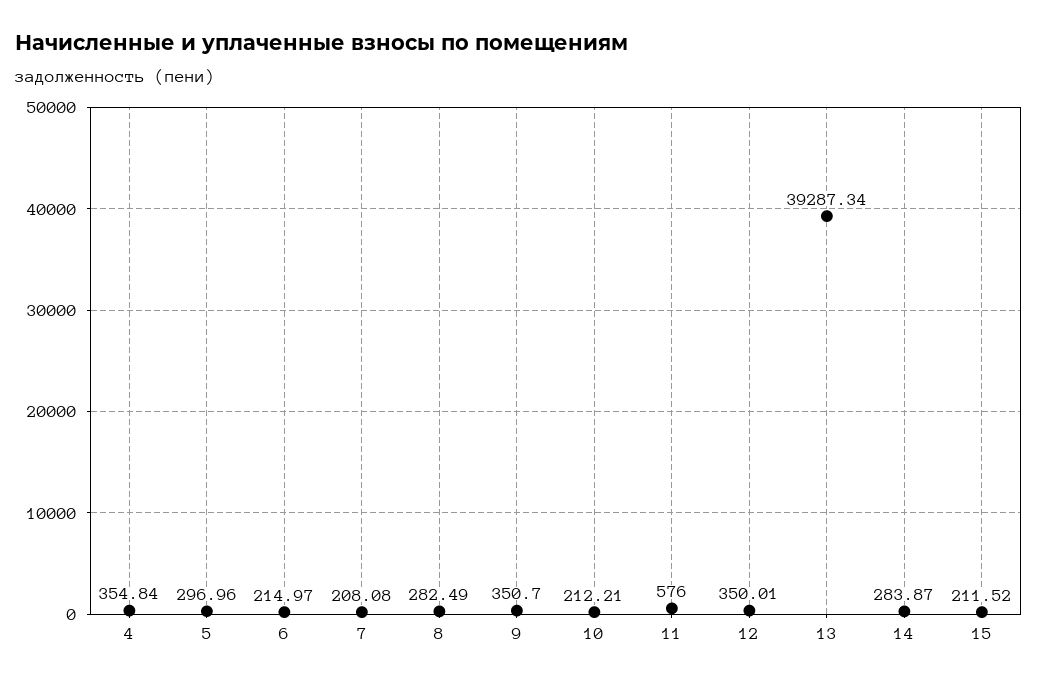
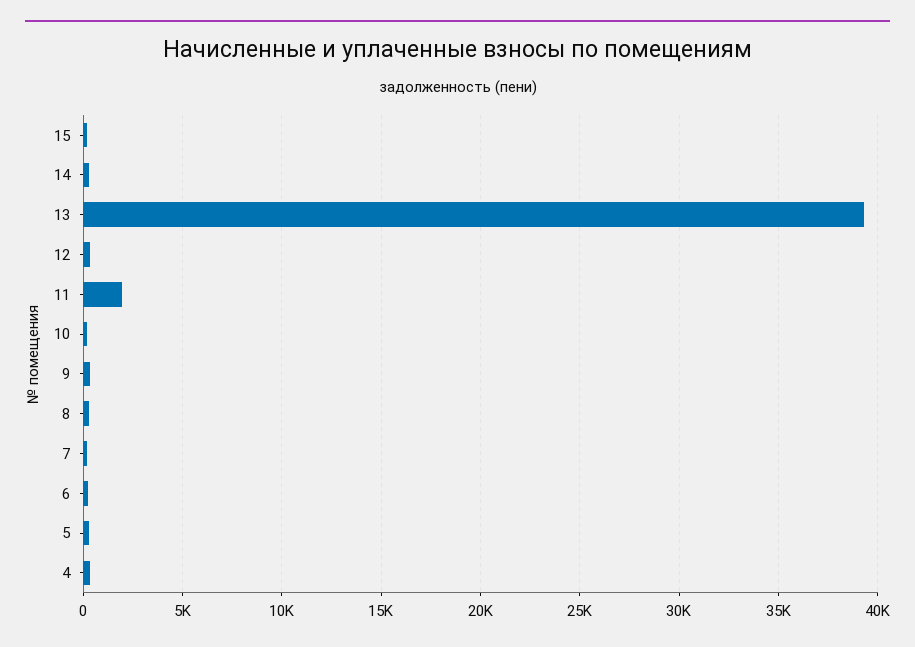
11: 576 -> 2000

